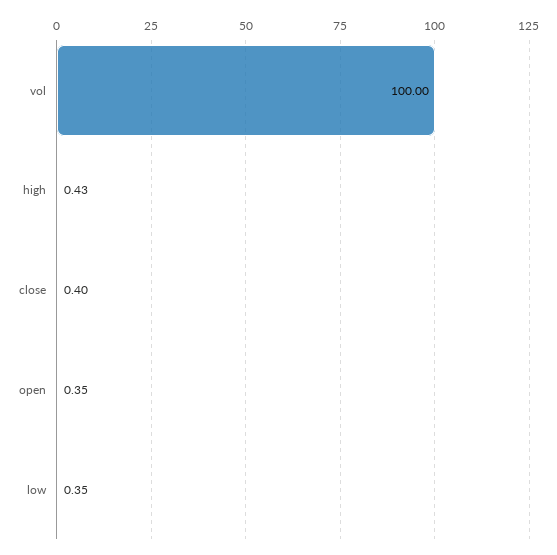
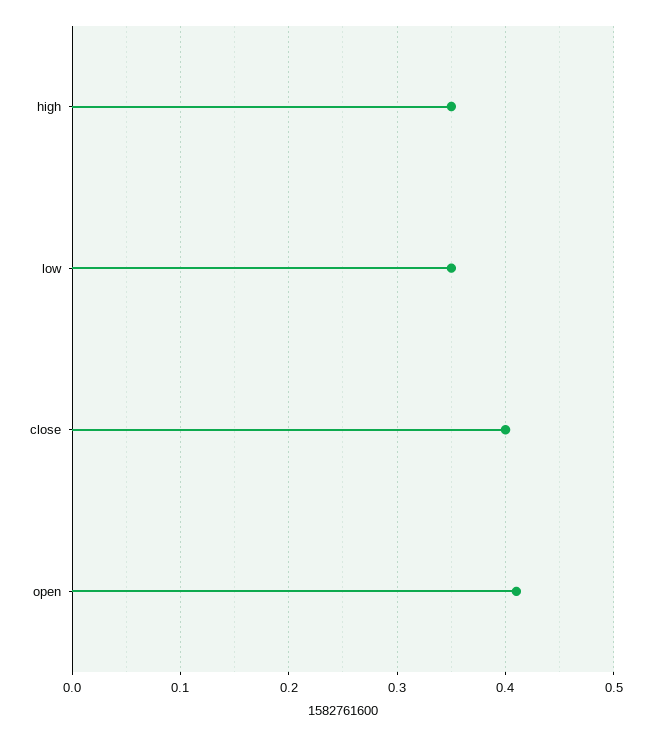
vol: 100 -> none
high: 0.43 -> 0.35
open: 0.35 -> 0.41

